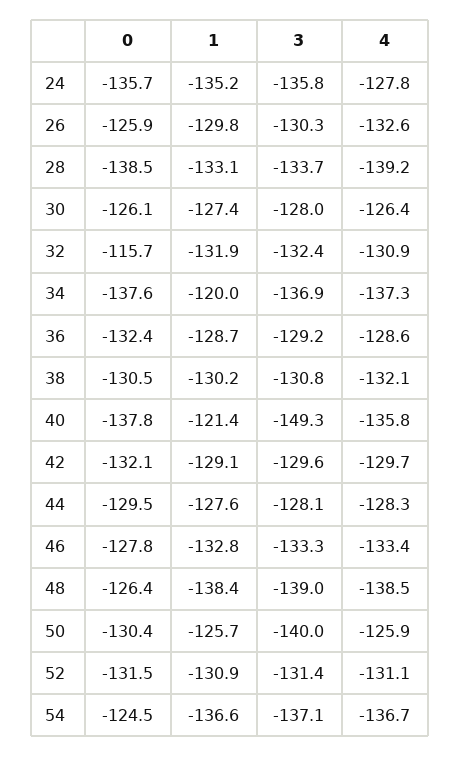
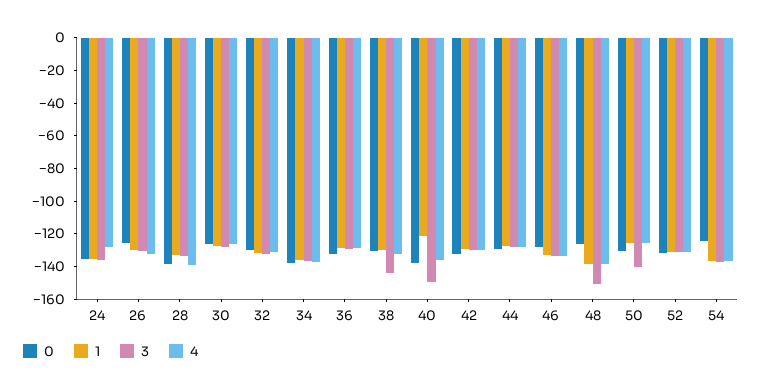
0, 32: -115.7 -> -130
1, 34: -120 -> -135
3, 38: -130.8 -> -145
3, 48: -139 -> -150

